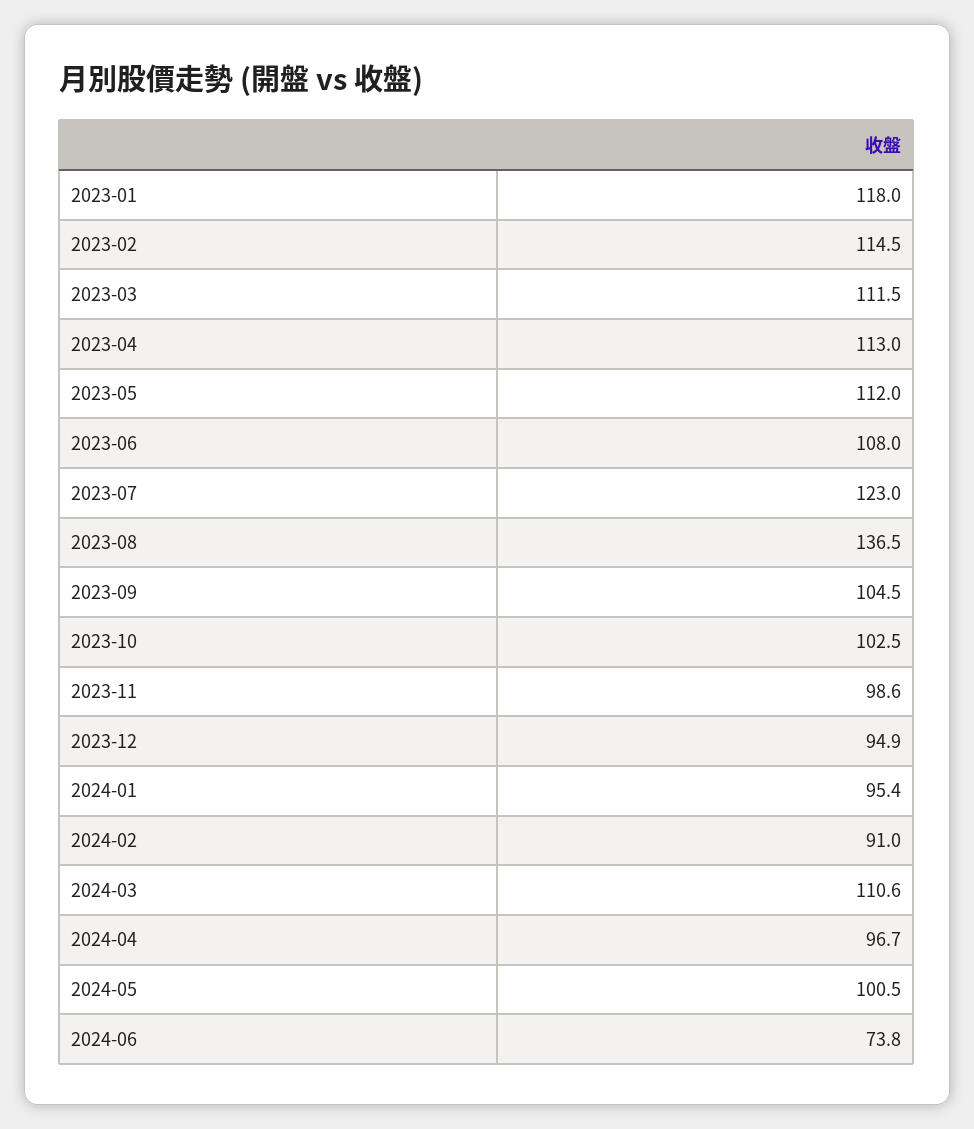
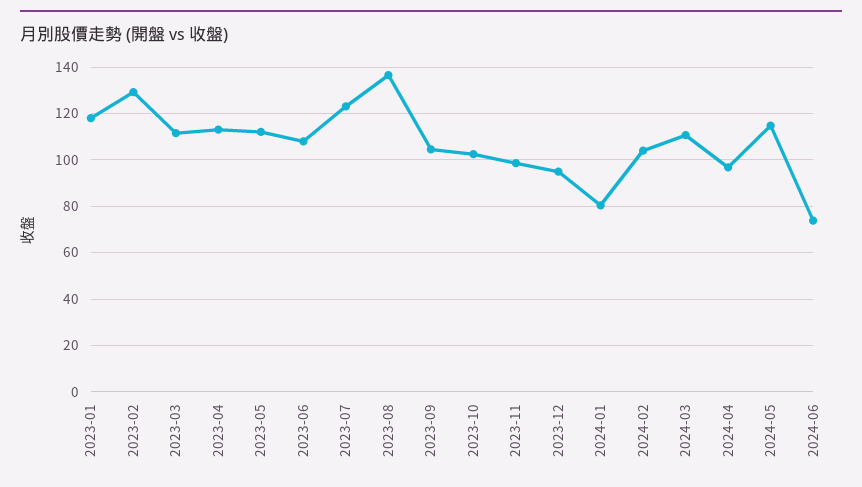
2023-02: 114.5 -> 130
2024-01: 95.4 -> 80
2024-02: 91 -> 105
2024-05: 100.5 -> 115

